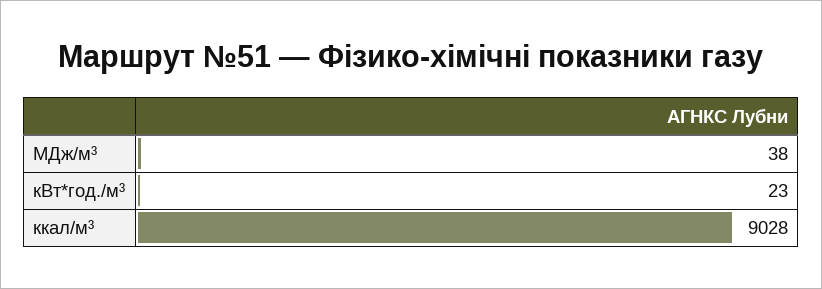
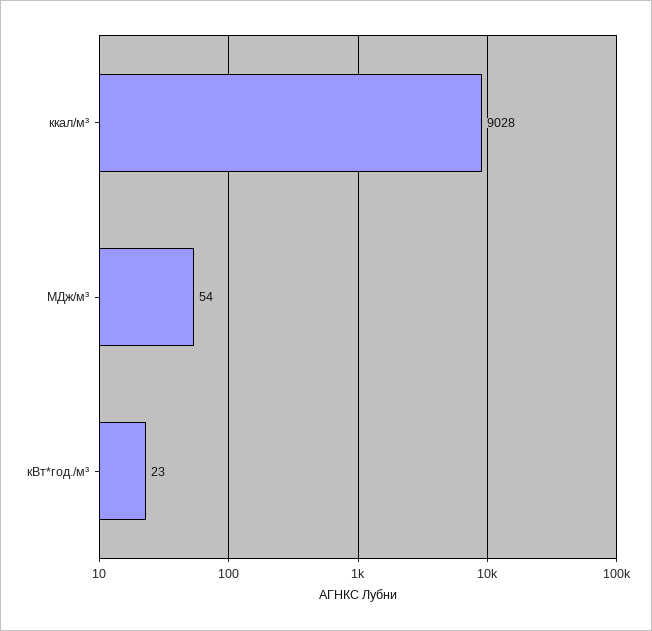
МДж/м³: 38 -> 54

